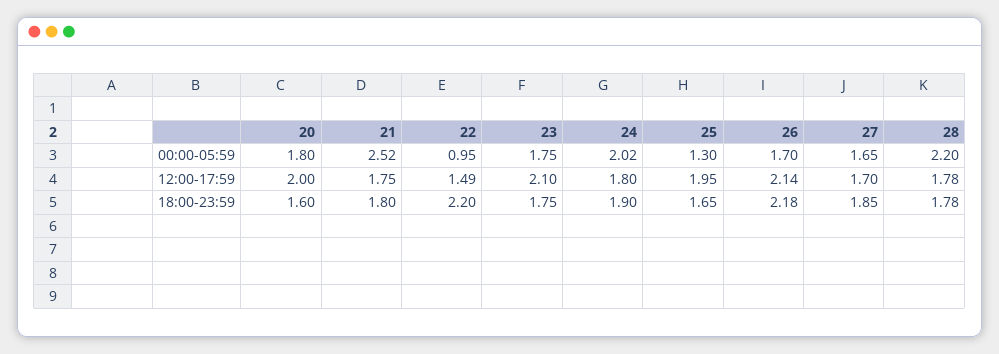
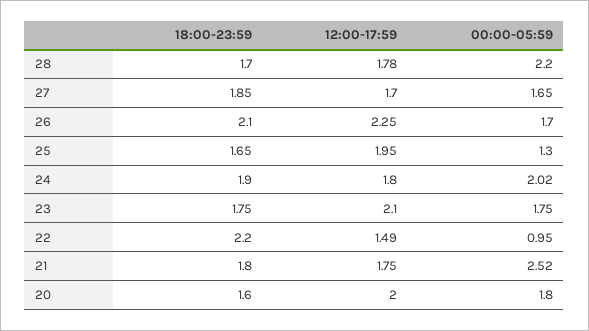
26, 12:00-17:59: 2.14 -> 2.25
26, 18:00-23:59: 2.18 -> 2.1
28, 18:00-23:59: 1.78 -> 1.7

